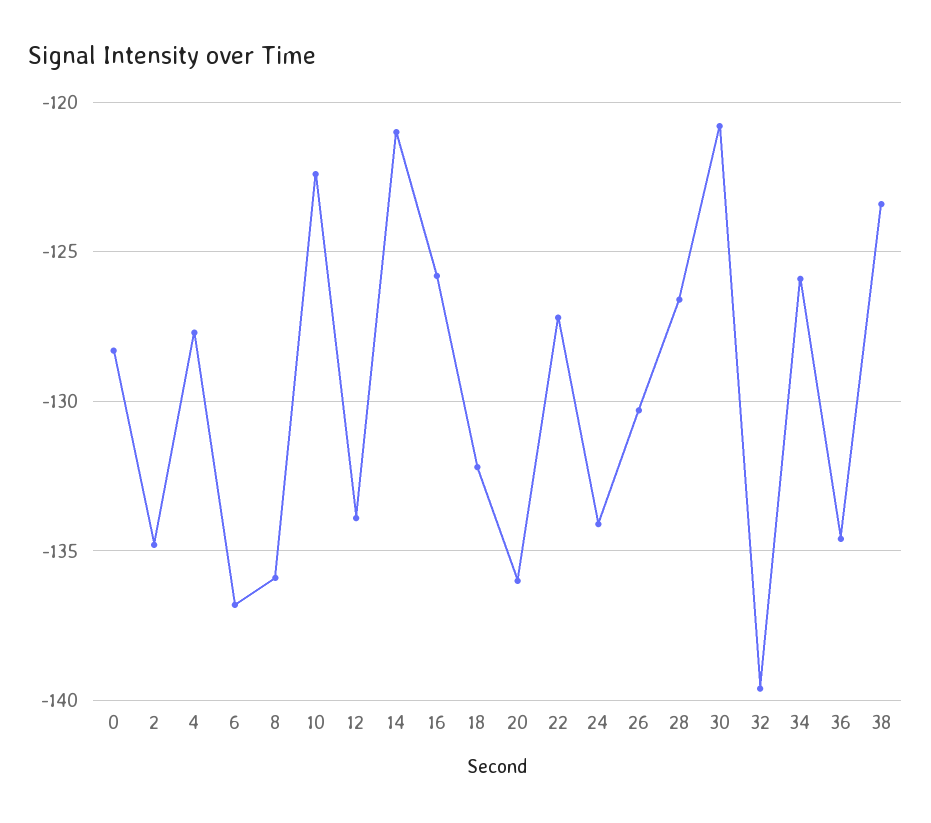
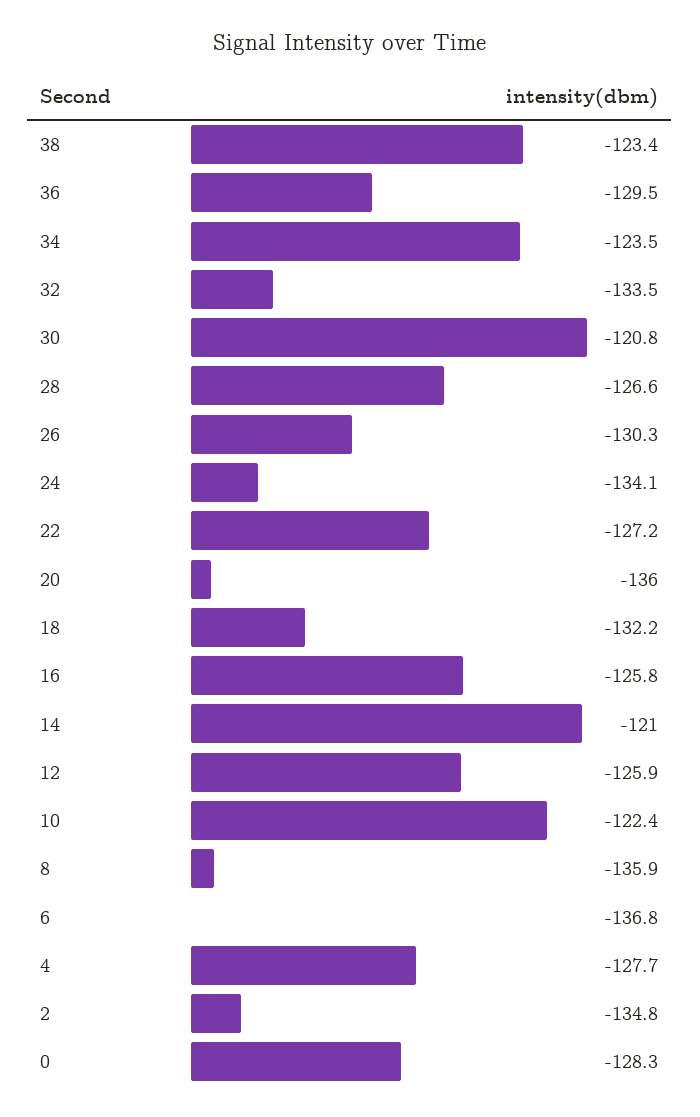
12: -134 -> -125.9
32: -139.5 -> -133.5
34: -126 -> -123.5
36: -134.5 -> -129.5

